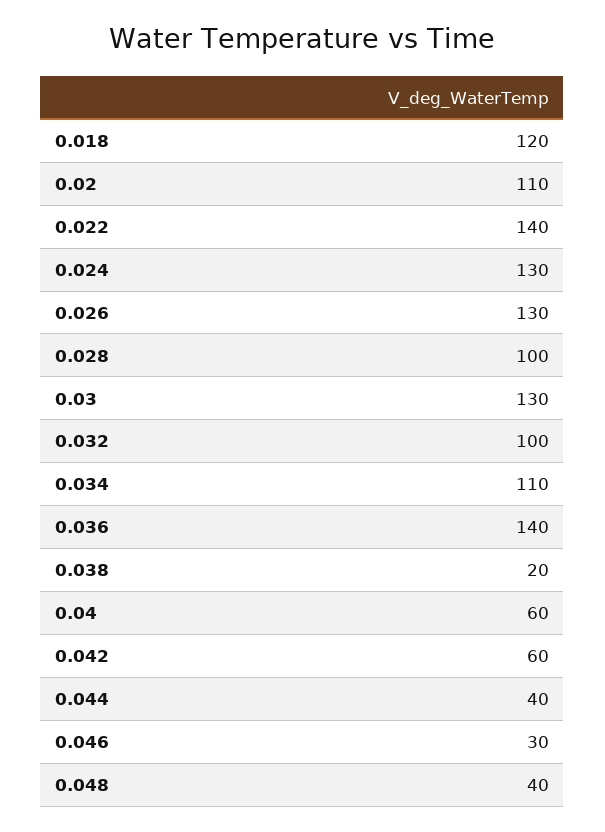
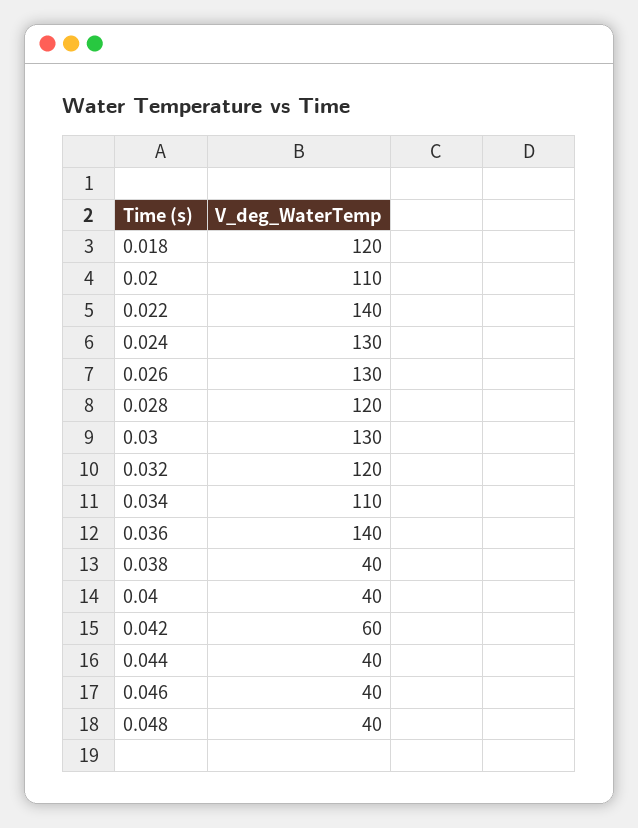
0.028: 100 -> 120
0.032: 100 -> 120
0.038: 20 -> 40
0.04: 60 -> 40
0.046: 30 -> 40

